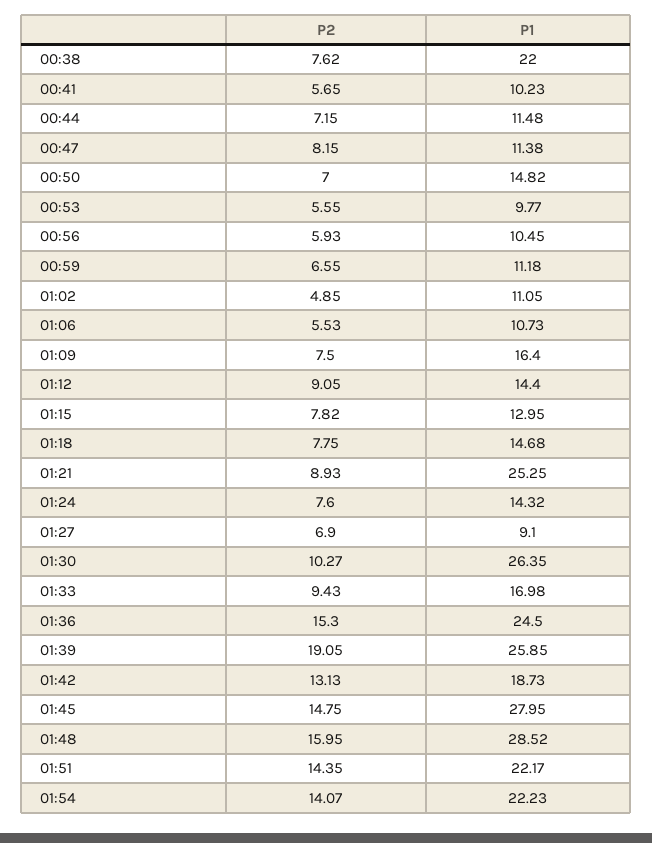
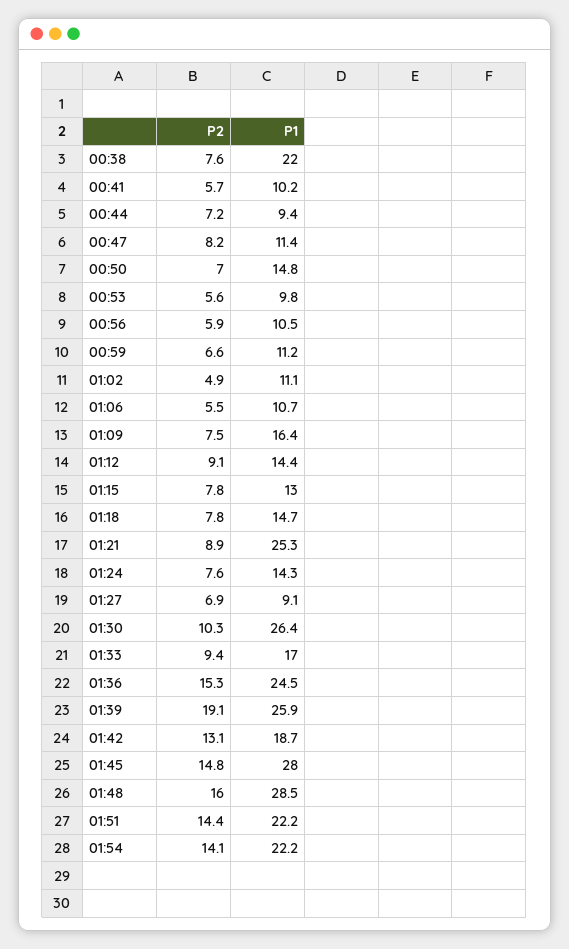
P1, 00:44: 11.48 -> 9.4

